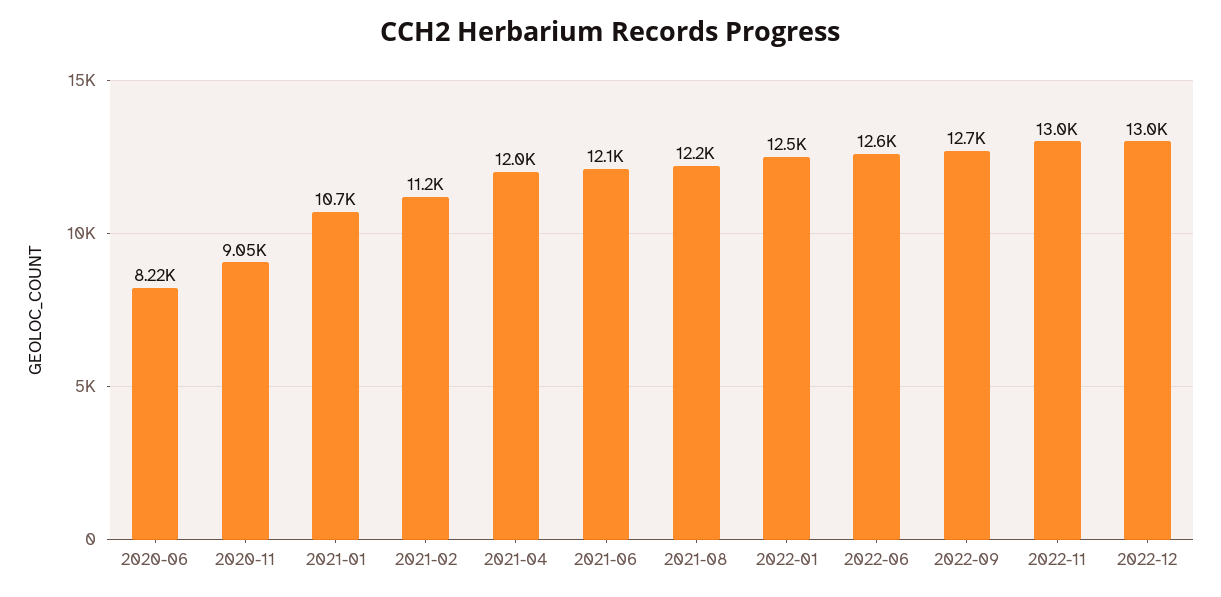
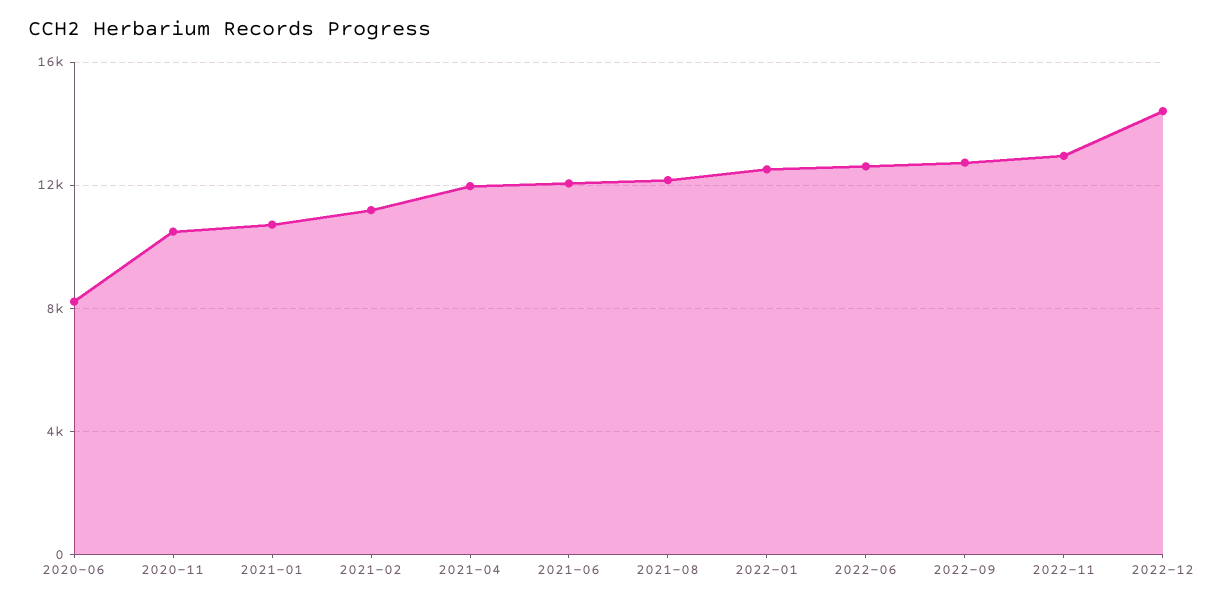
2020-11: 9050 -> 10500
2022-12: 13000 -> 14500

